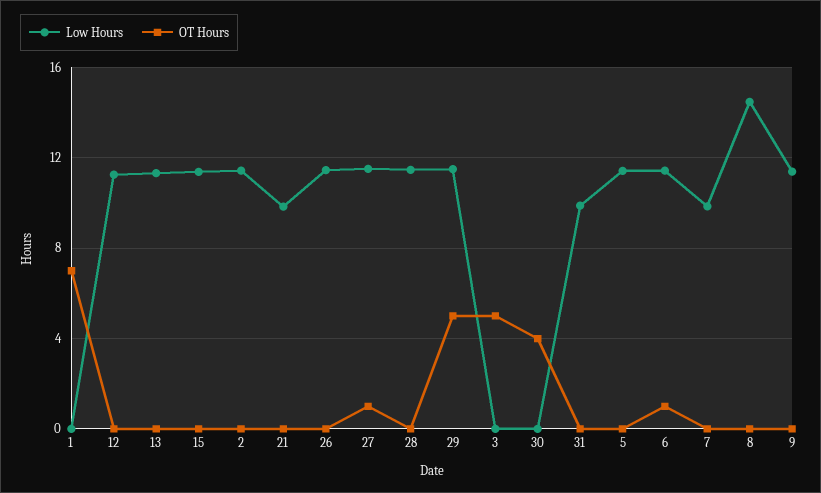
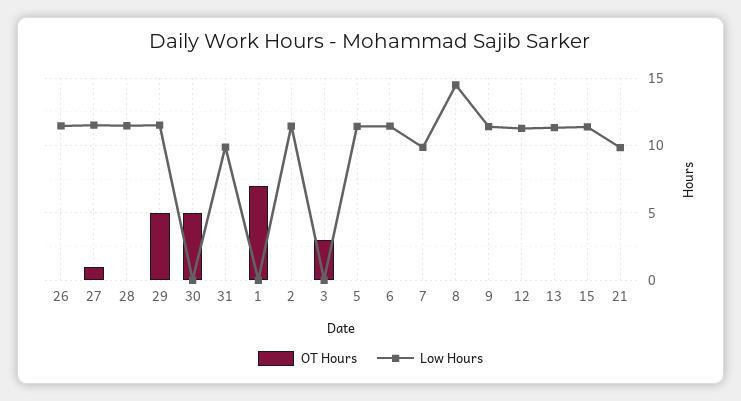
OT Hours, 3: 5 -> 3
OT Hours, 30: 4 -> 5
OT Hours, 6: 1 -> 0

